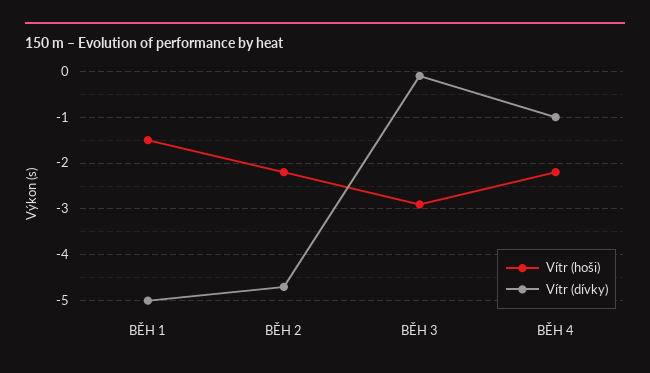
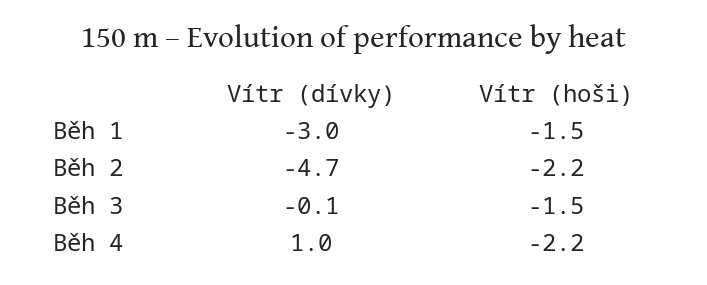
Vítr (dívky), BĚH 1: -5 -> -3
Vítr (hoši), BĚH 3: -3 -> -1.5
Vítr (dívky), BĚH 4: -1 -> 1

